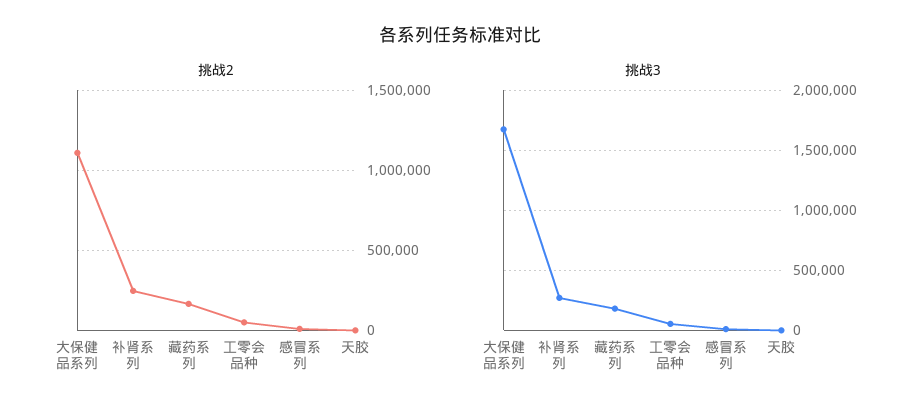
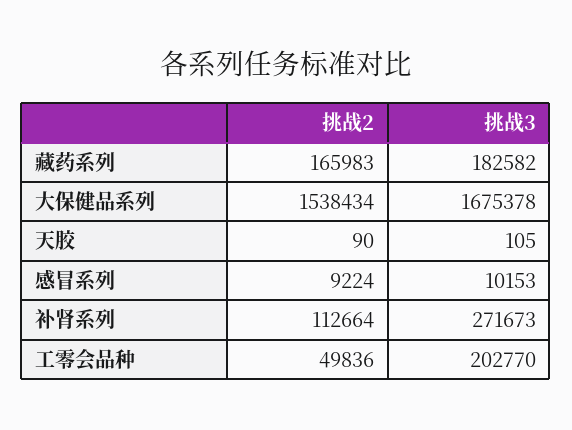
挑战2, 大保健品系列: 1100000 -> 1538434
挑战2, 补肾系列: 250000 -> 112664
挑战3, 工零会品种: 50000 -> 202770

